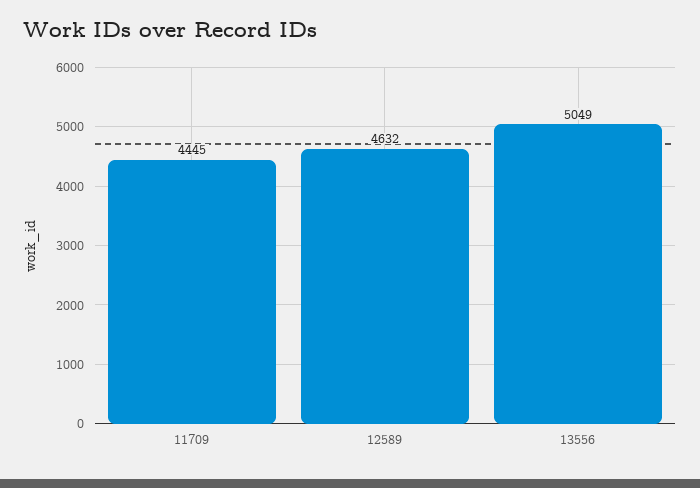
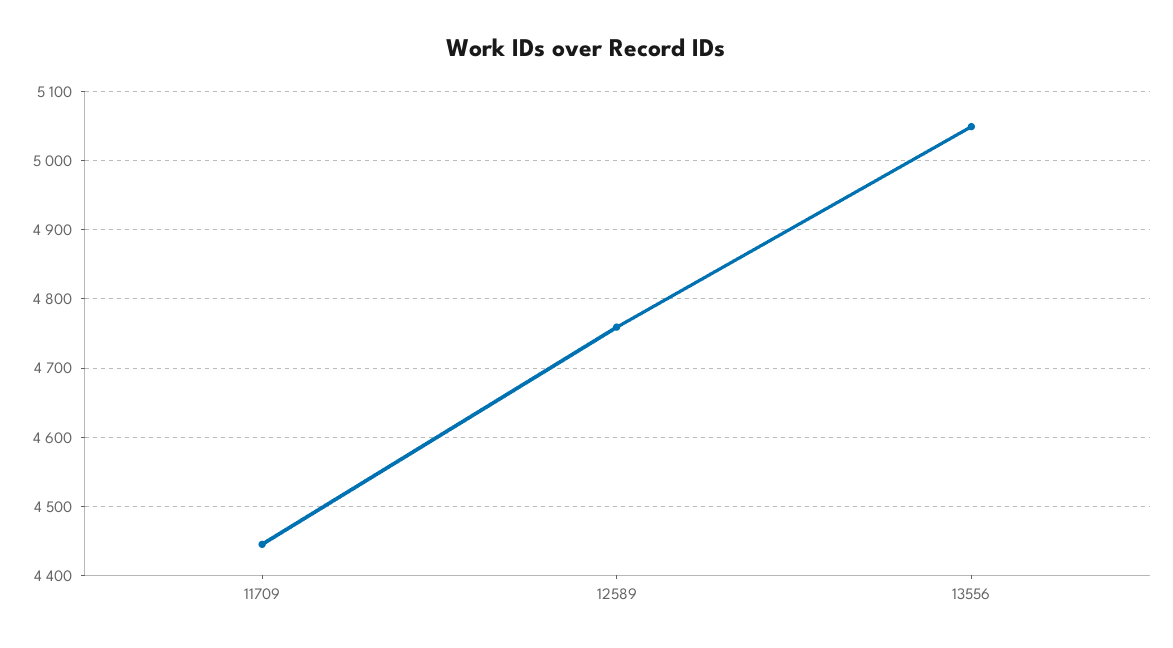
12589: 4632 -> 4760

